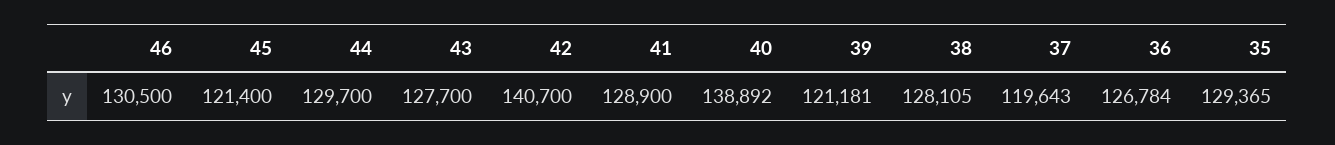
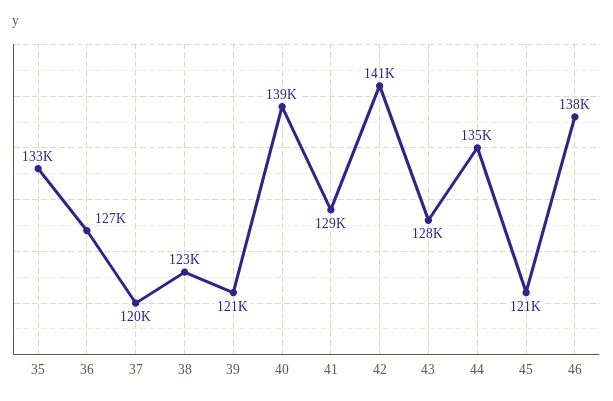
46: 130500 -> 138000
44: 129700 -> 135000
38: 128105 -> 123000
35: 129365 -> 133000

